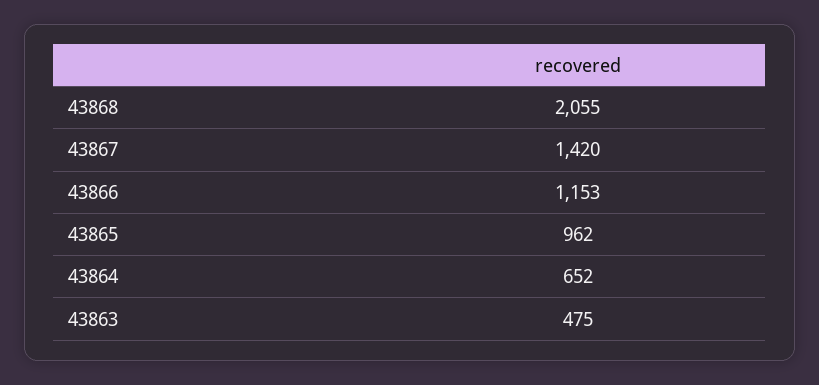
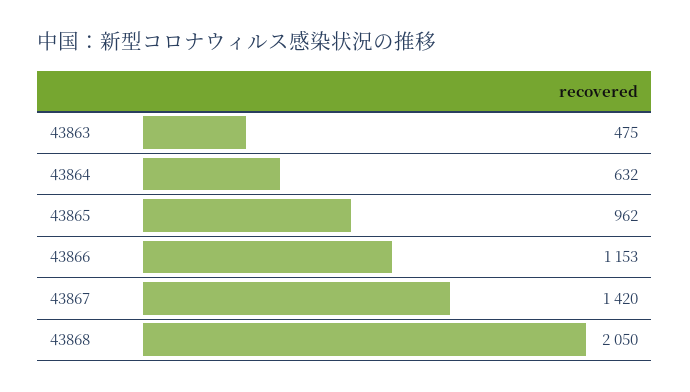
43868: 2055 -> 2050
43864: 652 -> 632

